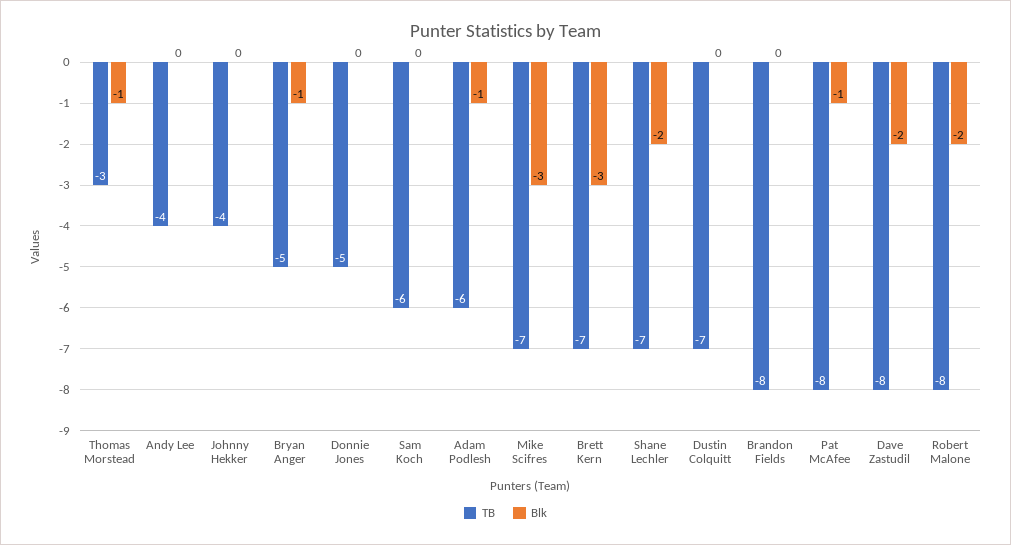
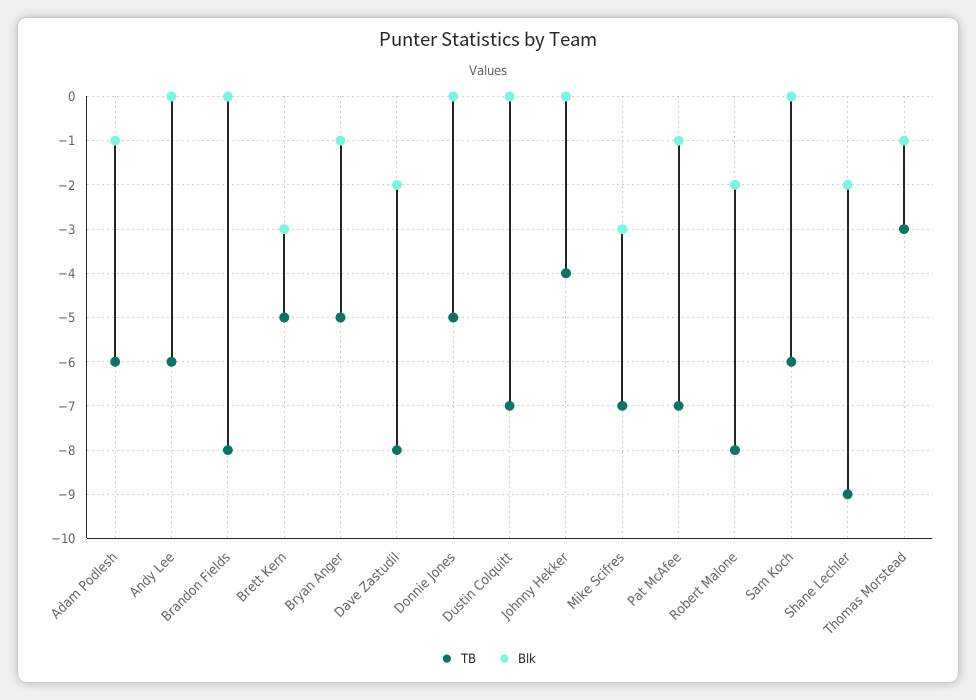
TB, Andy Lee: -4 -> -6
TB, Brett Kern: -7 -> -5
TB, Shane Lechler: -7 -> -9
TB, Pat McAfee: -8 -> -7

